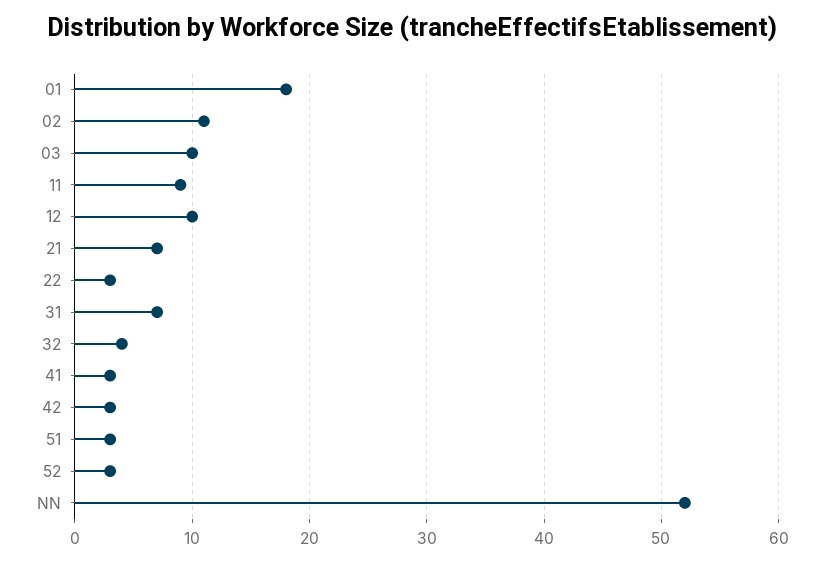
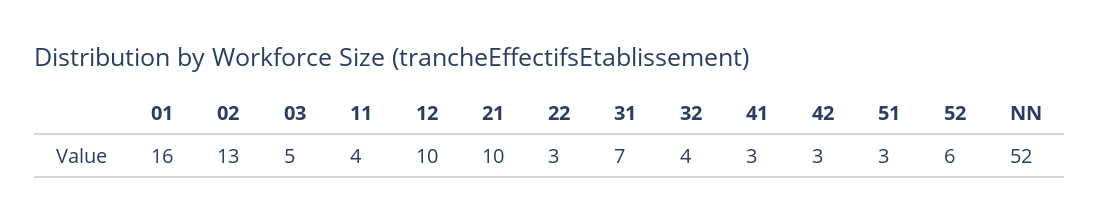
01: 18 -> 16
02: 11 -> 13
03: 10 -> 5
11: 9 -> 4
21: 7 -> 10
52: 3 -> 6

